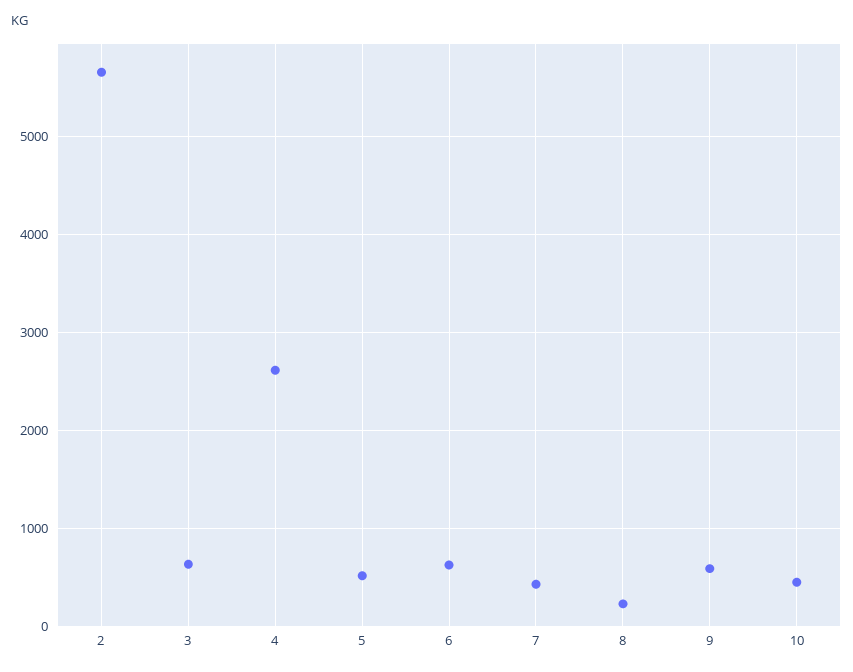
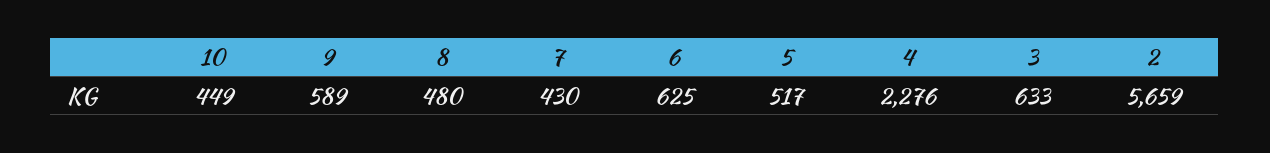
4: 2600 -> 2276
8: 200 -> 480

